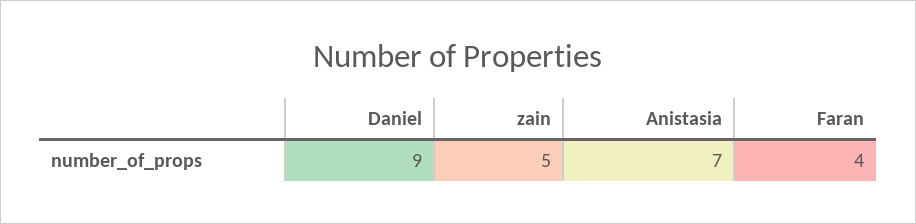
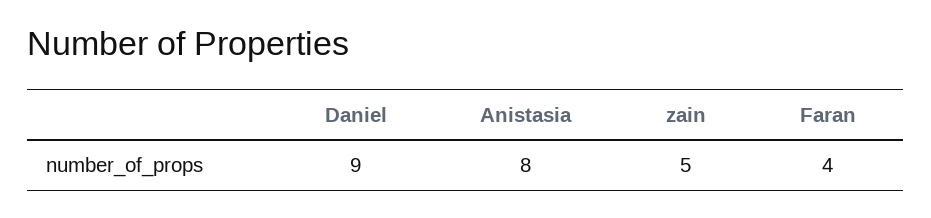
Anistasia: 7 -> 8

